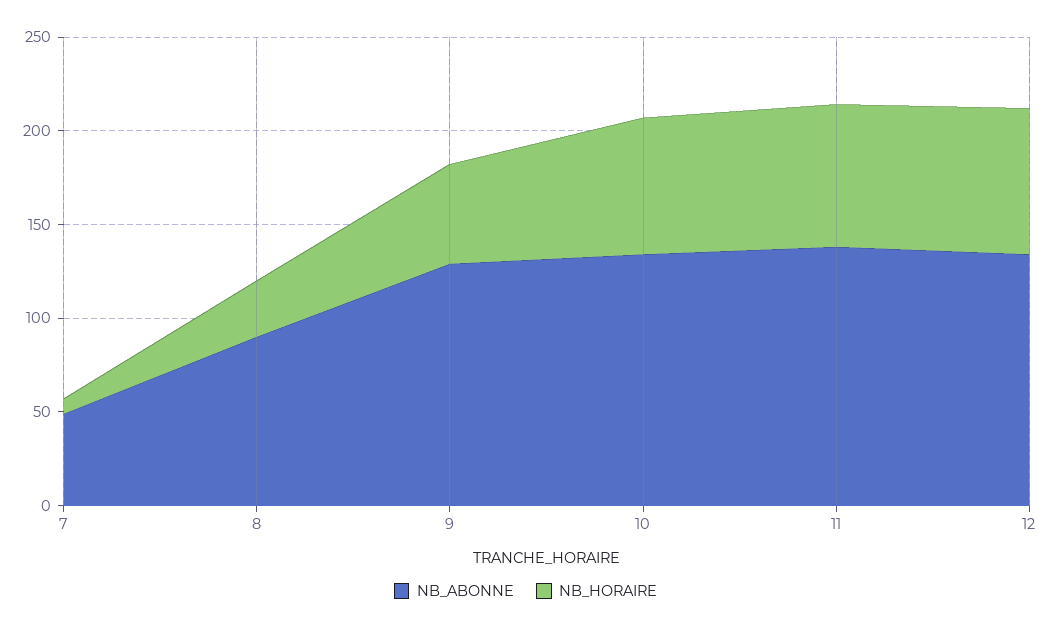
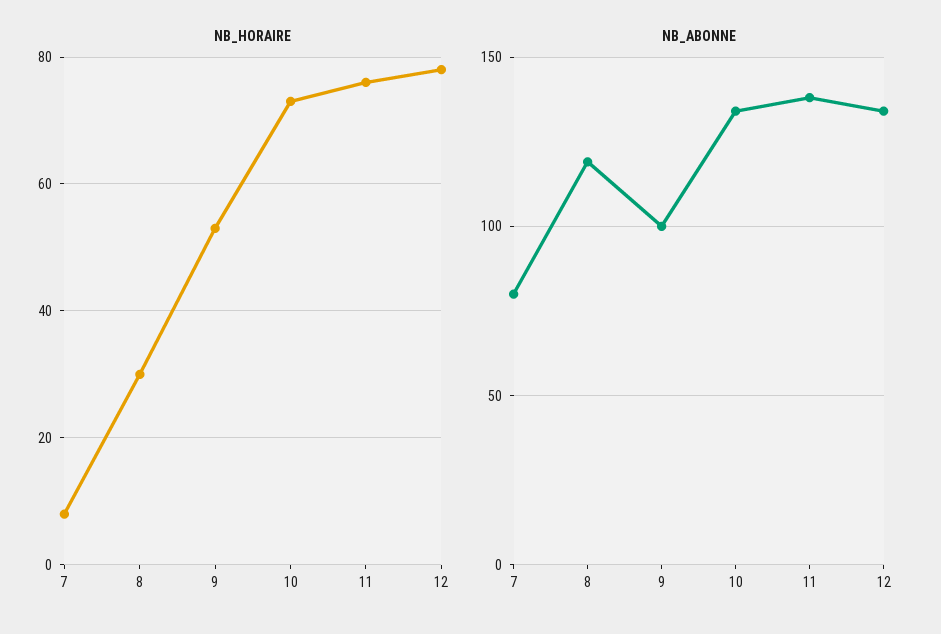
NB_ABONNE, 7: 50 -> 80
NB_ABONNE, 8: 90 -> 120
NB_ABONNE, 9: 130 -> 100

